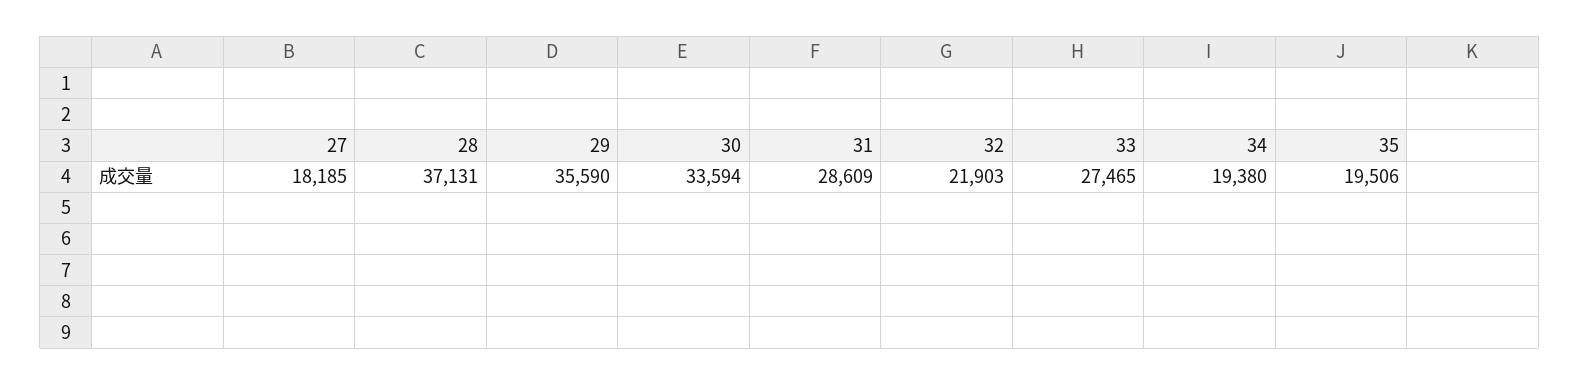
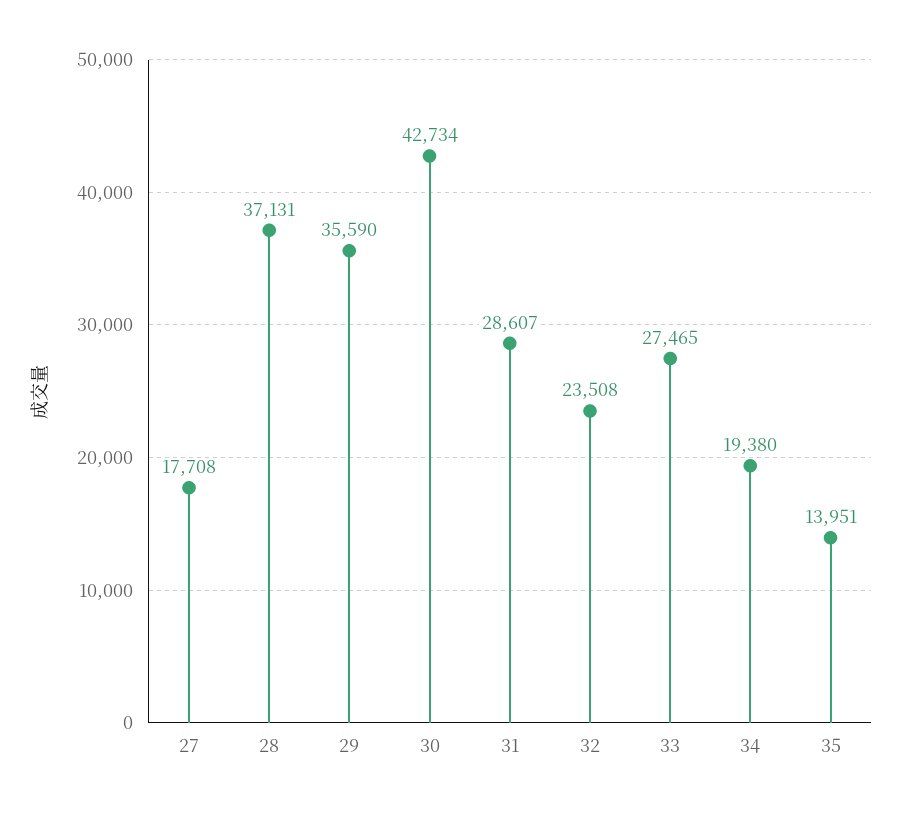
27: 18185 -> 17708
30: 33594 -> 42734
31: 28609 -> 28607
32: 21903 -> 23508
35: 19506 -> 13951

